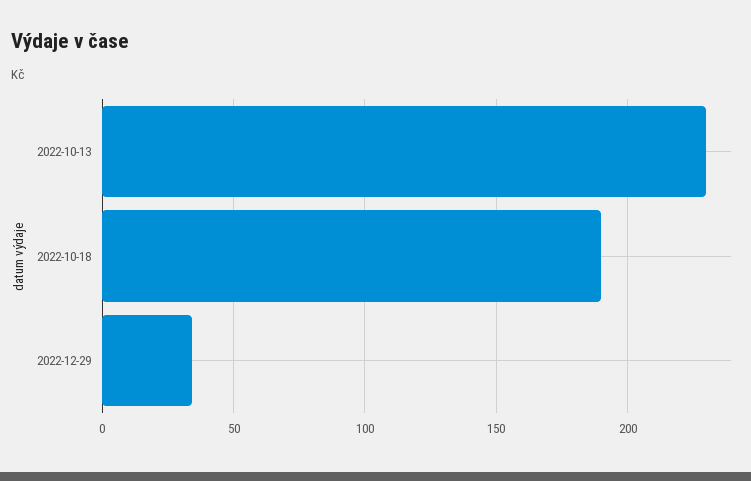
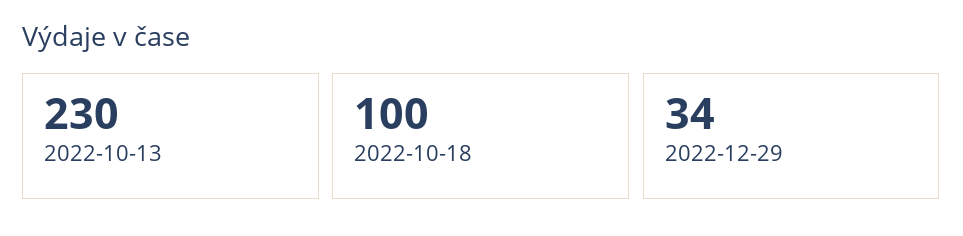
2022-10-18: 190 -> 100

